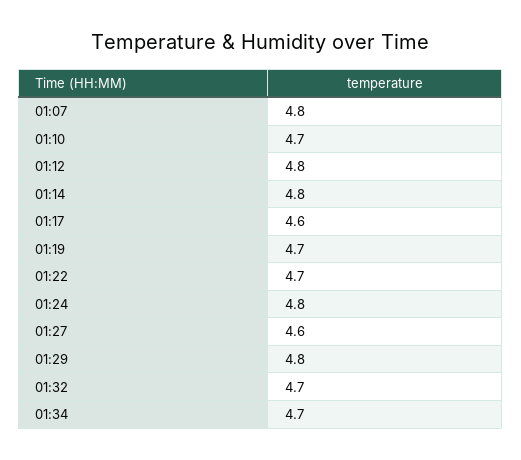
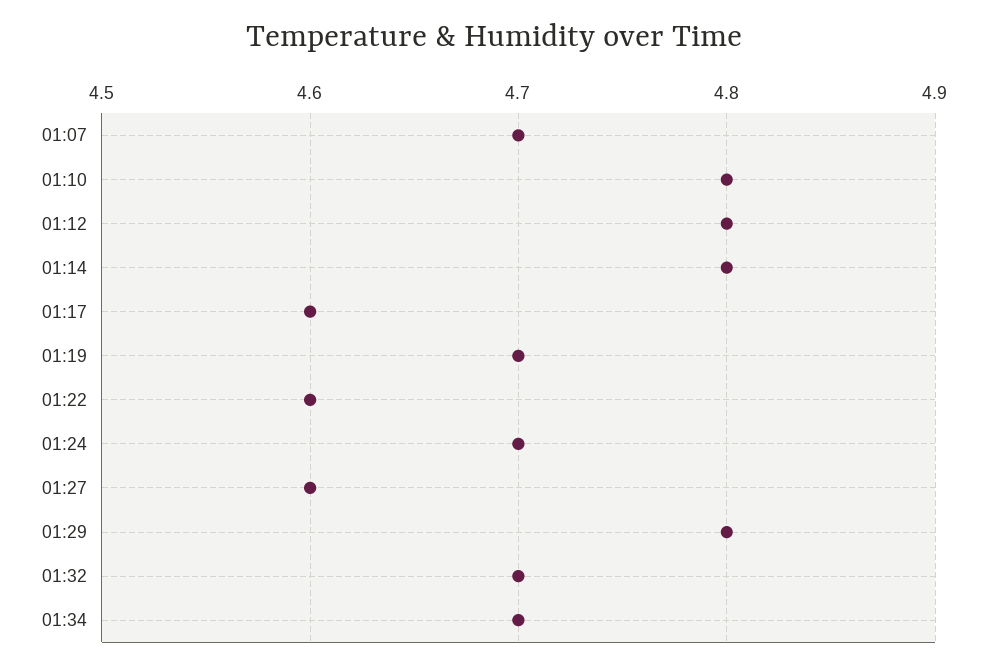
01:07: 4.8 -> 4.7
01:10: 4.7 -> 4.8
01:22: 4.7 -> 4.6
01:24: 4.8 -> 4.7

